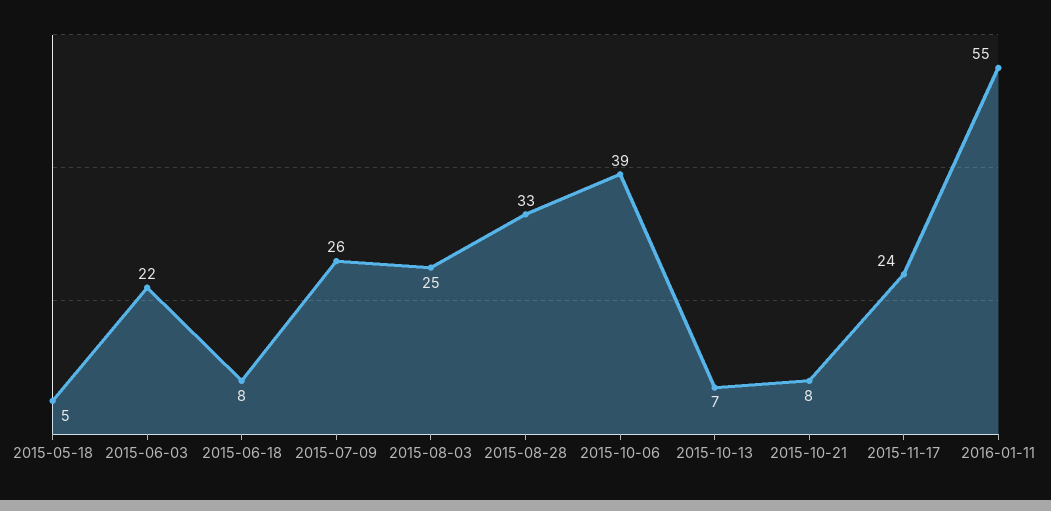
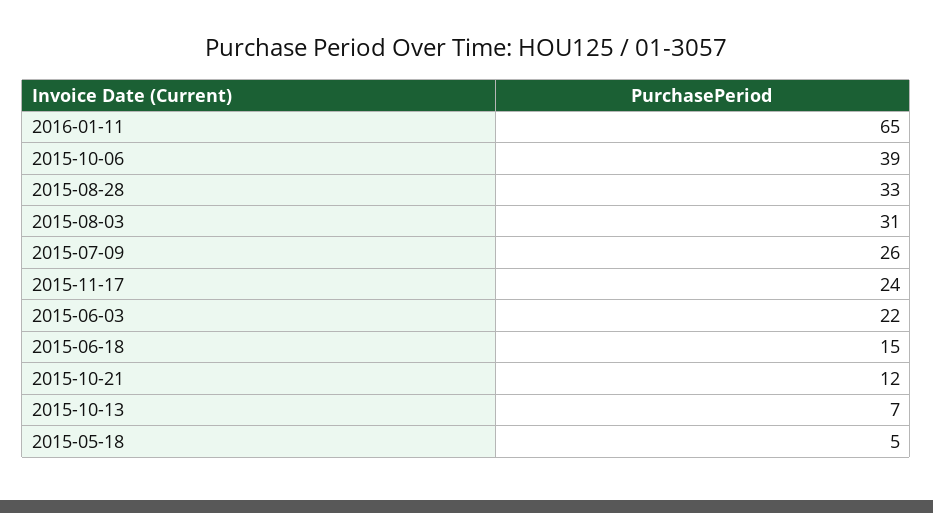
2015-06-18: 8 -> 15
2015-08-03: 25 -> 31
2015-10-21: 8 -> 12
2016-01-11: 55 -> 65

